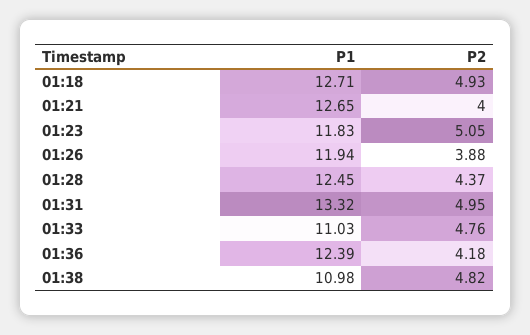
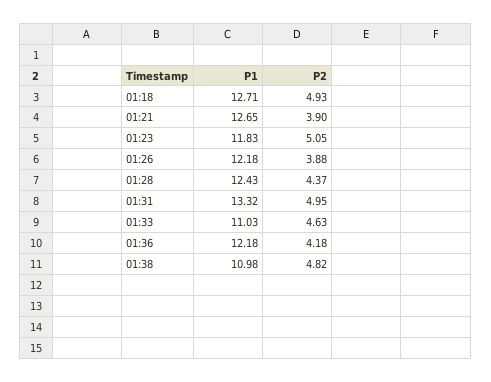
P2, 01:21: 4 -> 3.9
P1, 01:26: 11.94 -> 12.18
P1, 01:28: 12.45 -> 12.43
P2, 01:33: 4.76 -> 4.63
P1, 01:36: 12.39 -> 12.18

